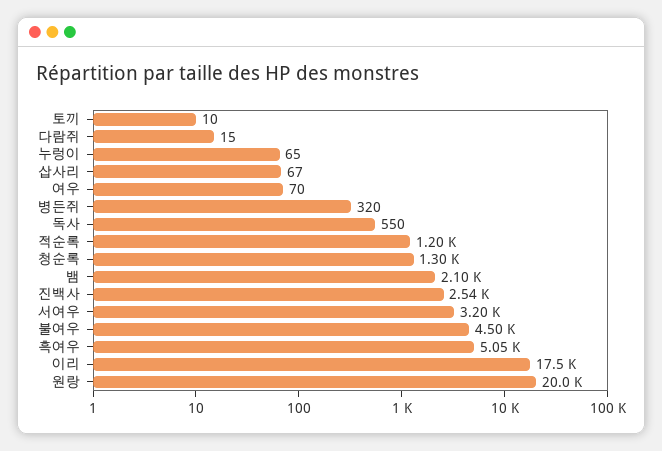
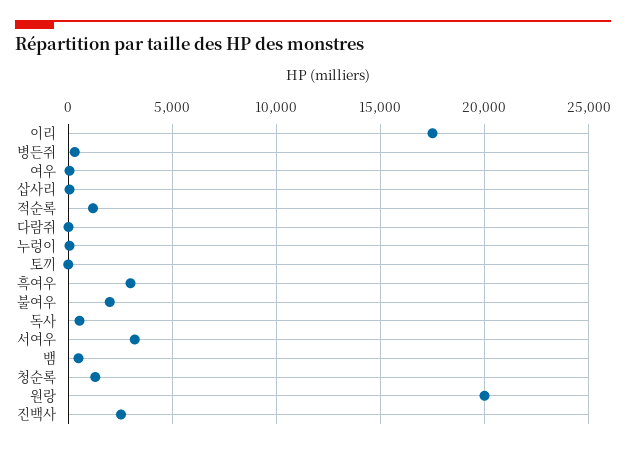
뱀: 2100 -> 500
불여우: 4500 -> 2000
흑여우: 5050 -> 3000

